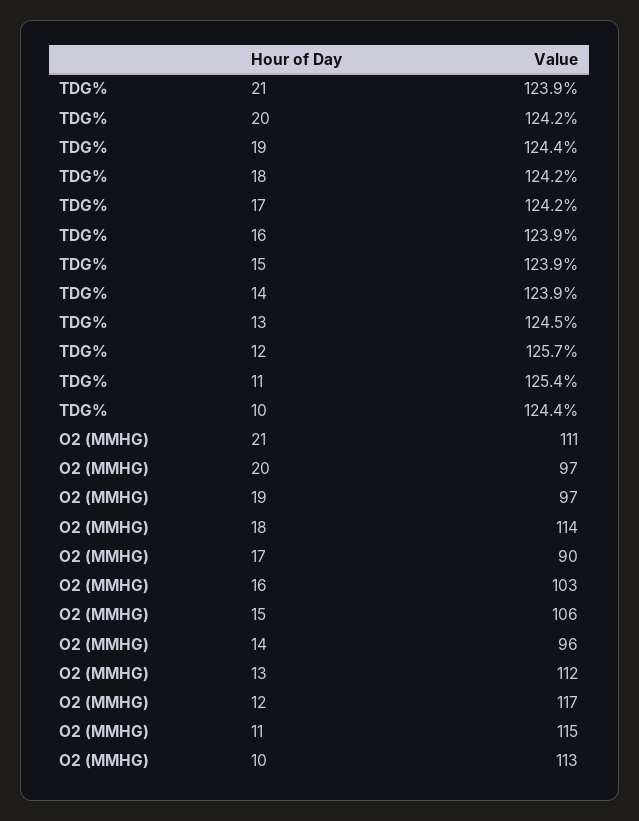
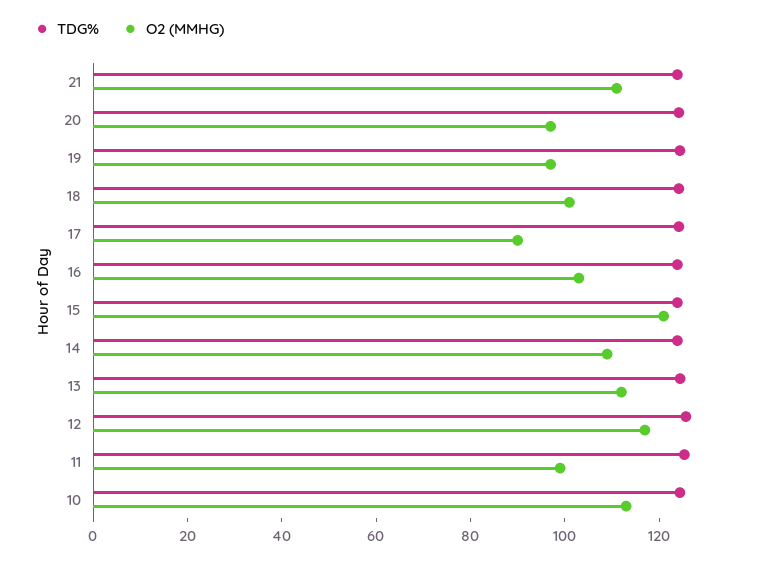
O2 (MMHG), 18: 114 -> 100
O2 (MMHG), 15: 106 -> 120
O2 (MMHG), 14: 96 -> 110
O2 (MMHG), 11: 115 -> 100

